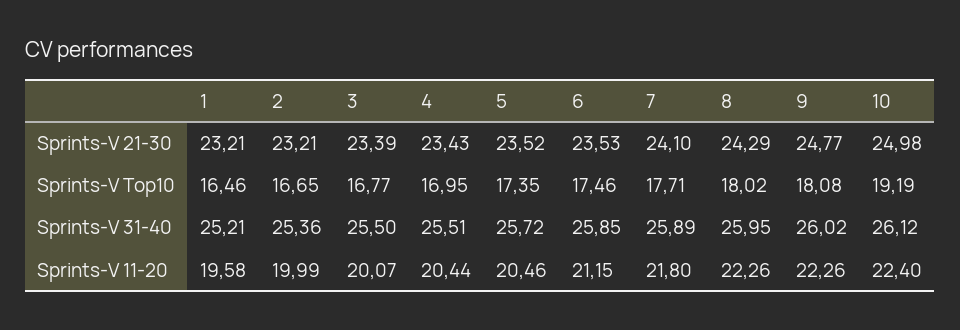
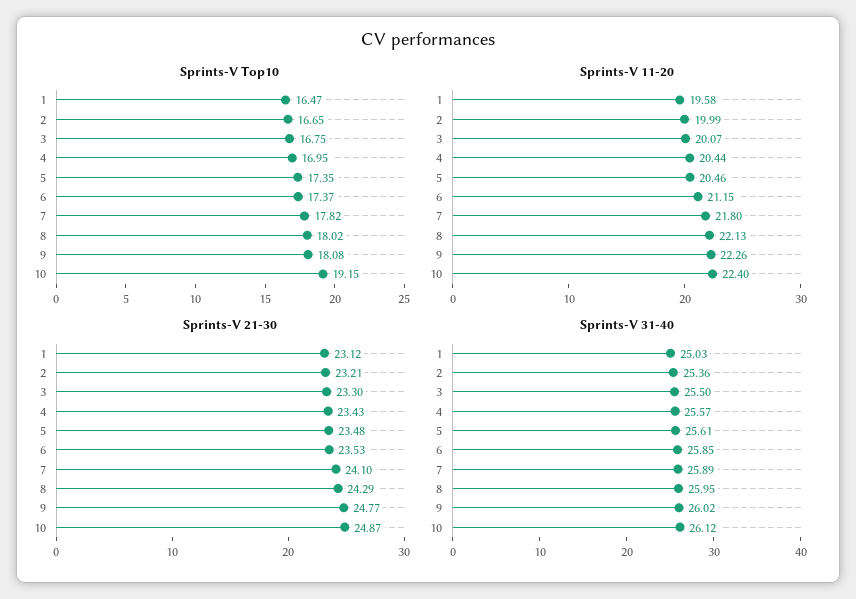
Sprints-V 21-30, 1: 23.21 -> 23.12
Sprints-V 21-30, 3: 23.39 -> 23.3
Sprints-V 21-30, 5: 23.52 -> 23.48
Sprints-V 21-30, 10: 24.98 -> 24.87
Sprints-V Top10, 1: 16.46 -> 16.47
Sprints-V Top10, 3: 16.77 -> 16.75
Sprints-V Top10, 6: 17.46 -> 17.37
Sprints-V Top10, 7: 17.71 -> 17.82
Sprints-V Top10, 10: 19.19 -> 19.15
Sprints-V 31-40, 1: 25.21 -> 25.03
Sprints-V 31-40, 4: 25.51 -> 25.57
Sprints-V 31-40, 5: 25.72 -> 25.61
Sprints-V 11-20, 8: 22.26 -> 22.13

